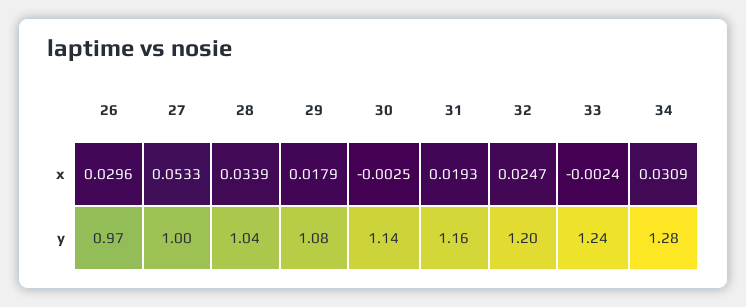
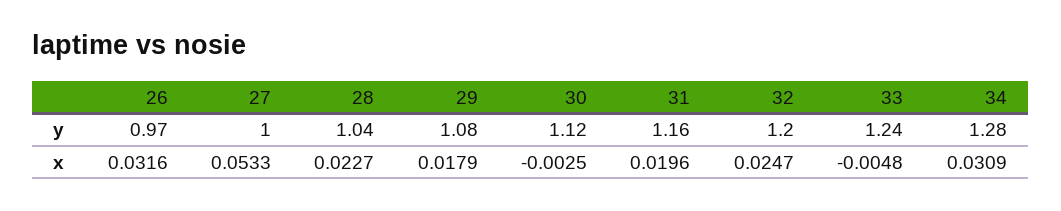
26, x: 0.0296 -> 0.0316
28, x: 0.0339 -> 0.0227
31, x: 0.0193 -> 0.0196
33, x: -0.0024 -> -0.0048
30, y: 1.14 -> 1.12

